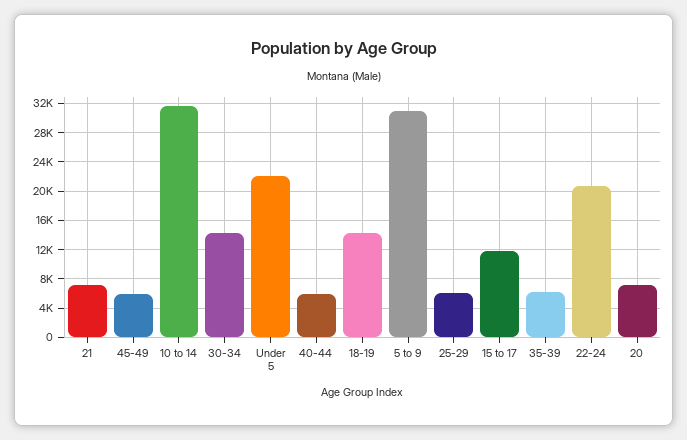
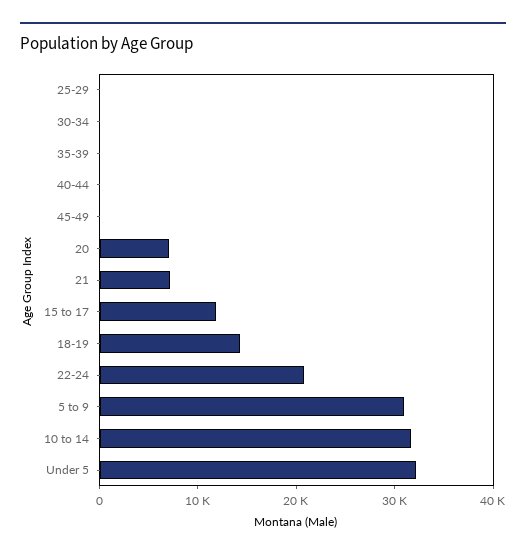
45-49: 6000 -> 0
30-34: 14000 -> 0
Under 5: 22000 -> 32000
40-44: 6000 -> 0
25-29: 6000 -> 0
35-39: 6000 -> 0

